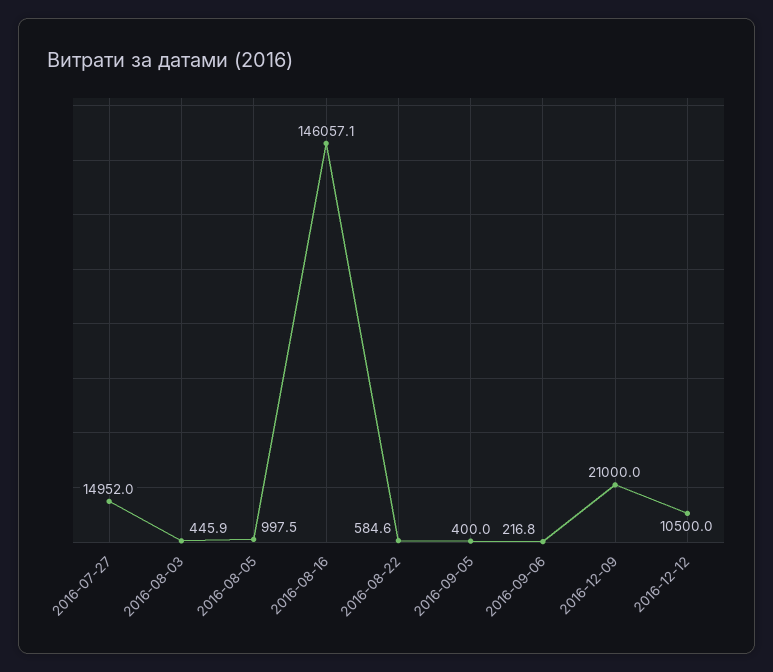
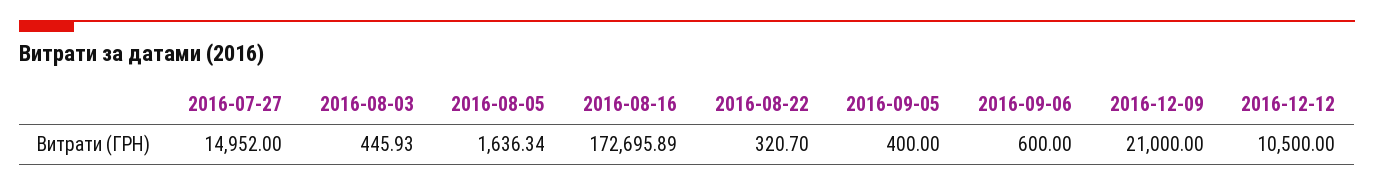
2016-08-05: 997.5 -> 1636.34
2016-08-16: 146057.1 -> 172695.89
2016-08-22: 584.6 -> 320.7
2016-09-06: 216.8 -> 600

